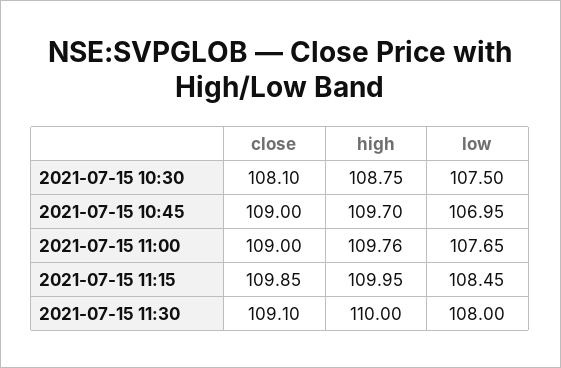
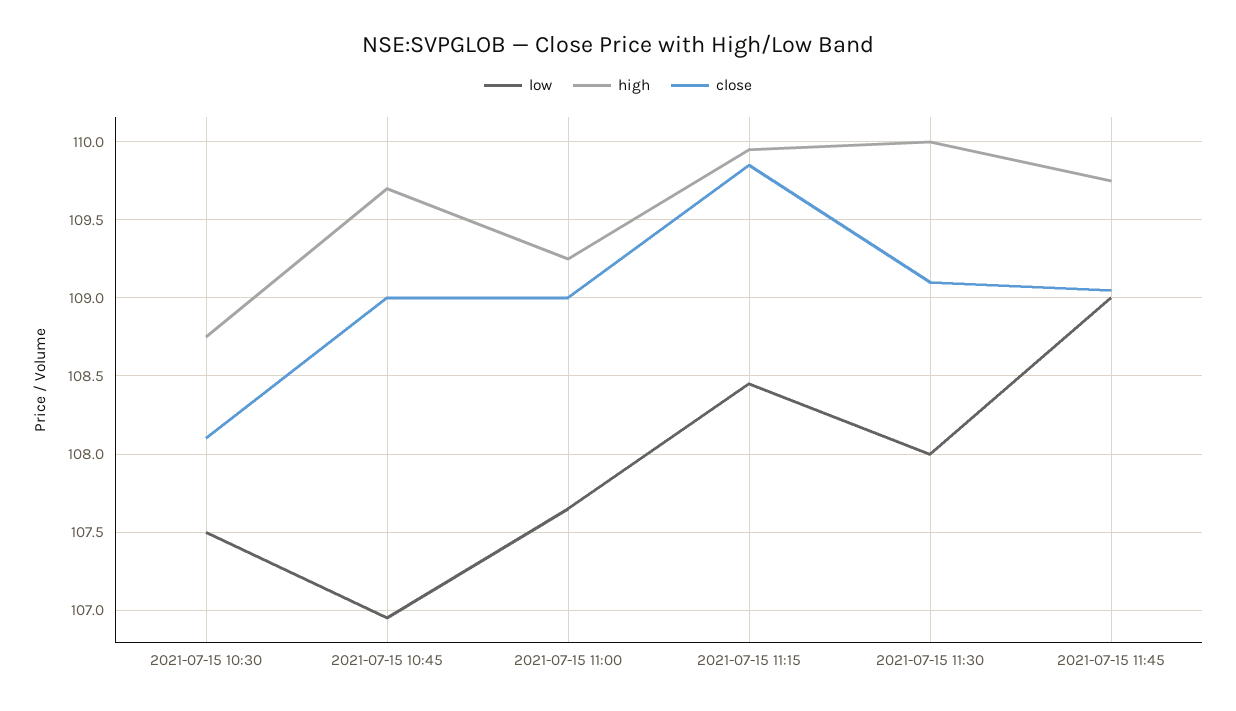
high, 2021-07-15 11:00: 109.76 -> 109.25
low, 2021-07-15 11:45: none -> 109
high, 2021-07-15 11:45: none -> 109.75
close, 2021-07-15 11:45: none -> 109.05

